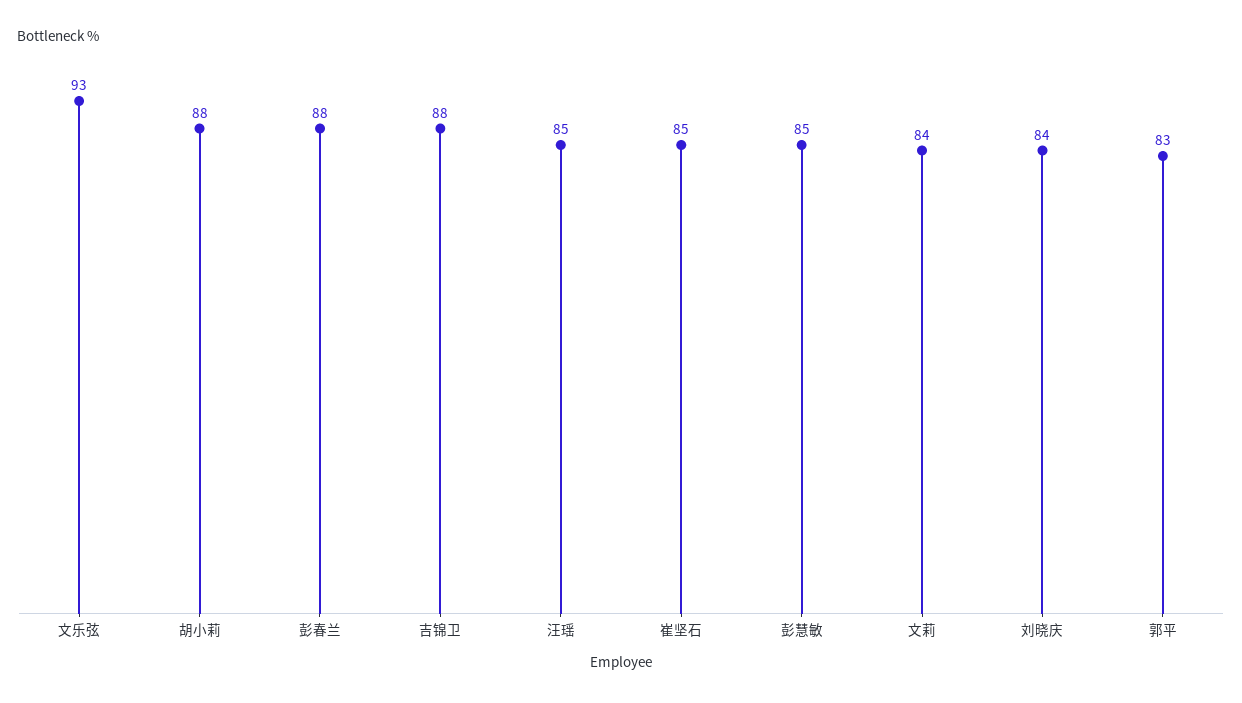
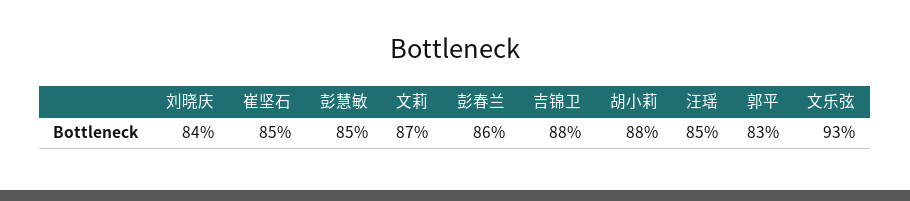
彭春兰: 88 -> 86
文莉: 84 -> 87

